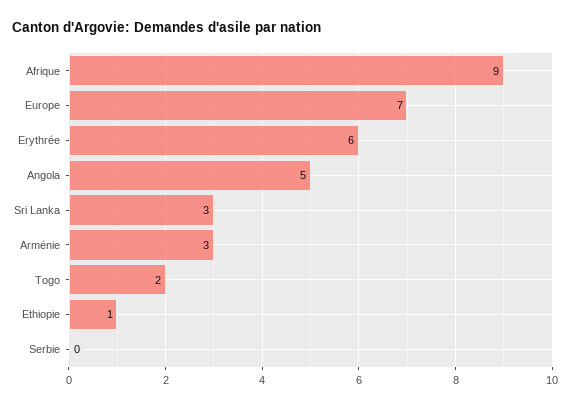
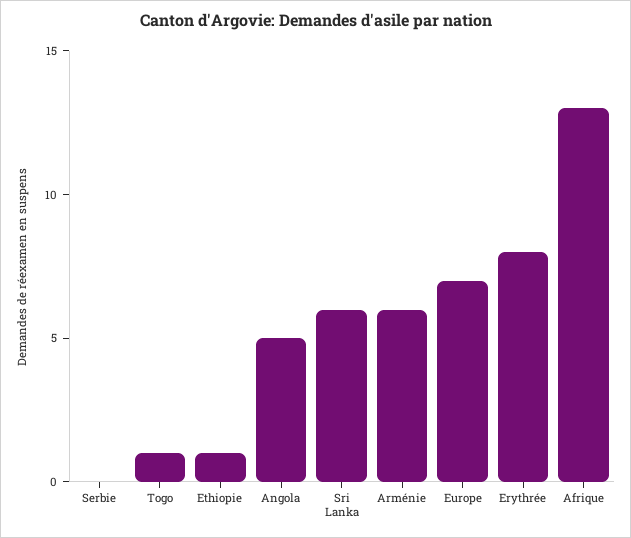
Afrique: 9 -> 13
Erythrée: 6 -> 8
Sri Lanka: 3 -> 6
Arménie: 3 -> 6
Togo: 2 -> 1

